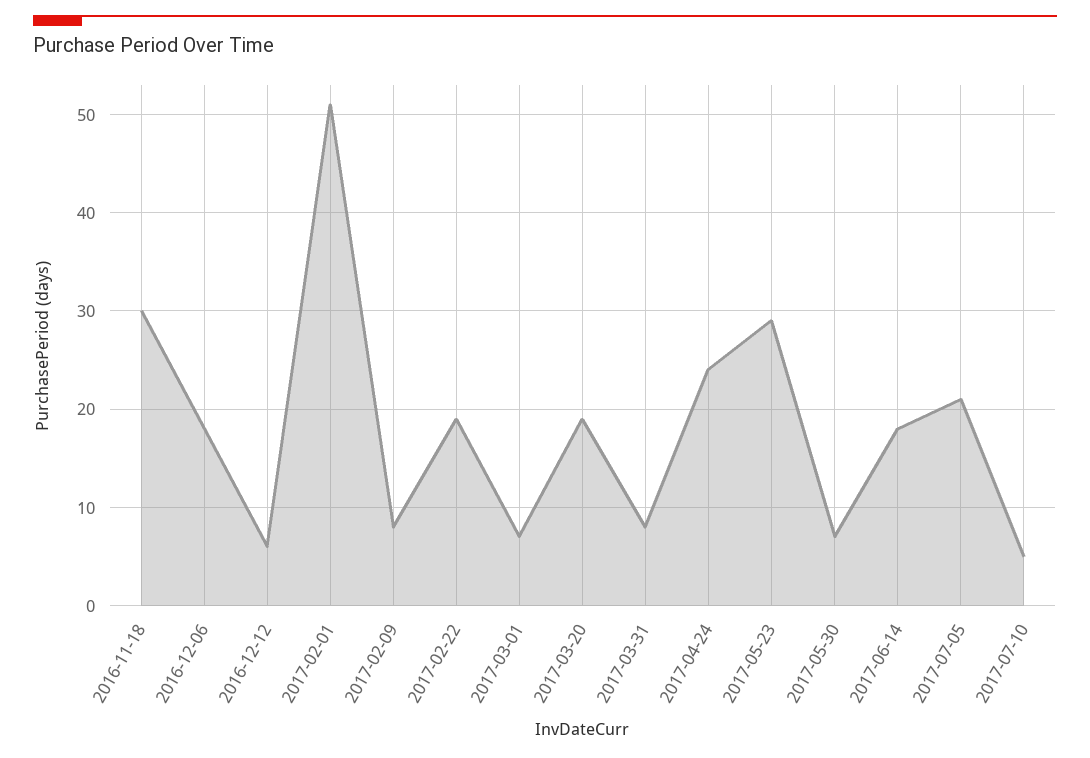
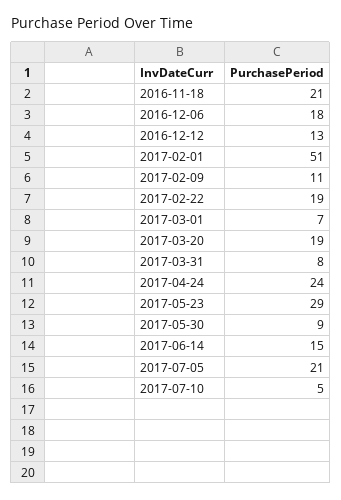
2016-11-18: 30 -> 21
2016-12-12: 6 -> 13
2017-02-09: 8 -> 11
2017-05-30: 7 -> 9
2017-06-14: 18 -> 15

